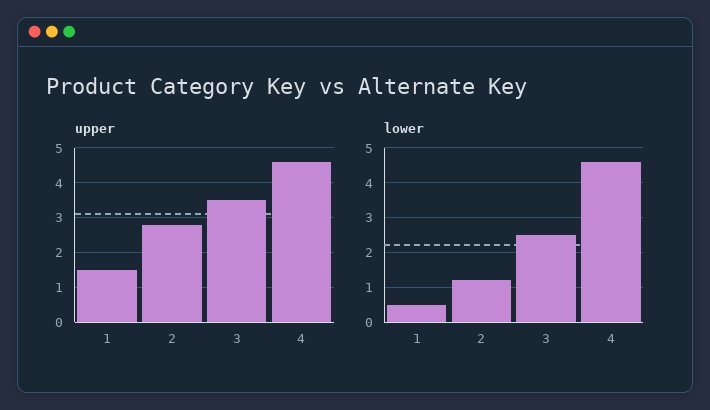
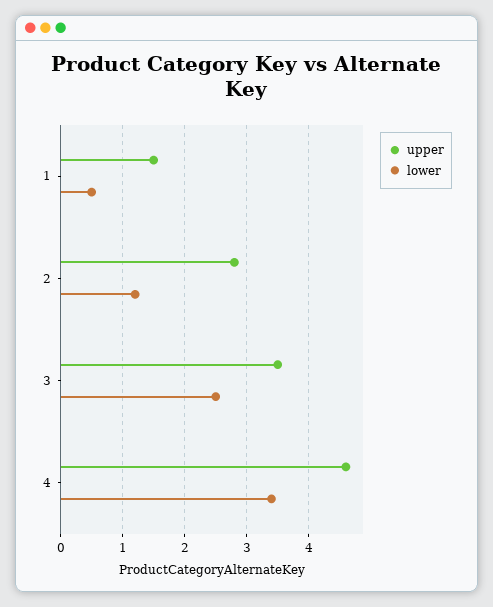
lower, 4: 4.5 -> 3.4

